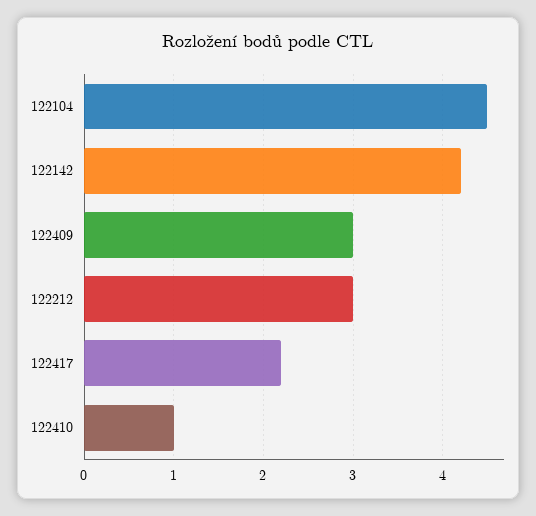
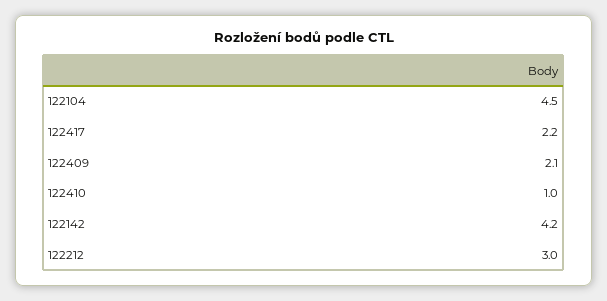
122409: 3 -> 2.1

